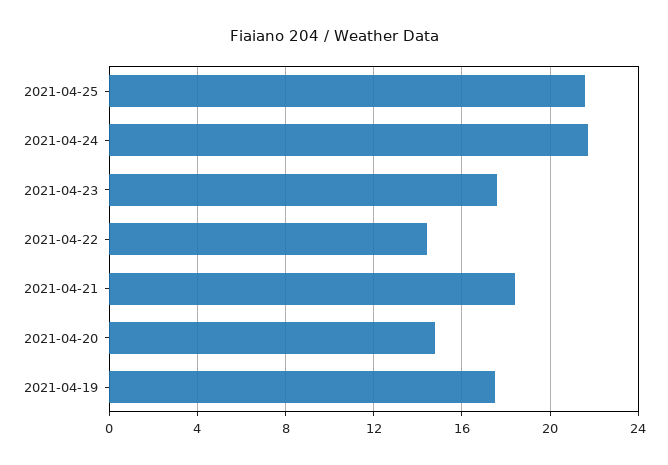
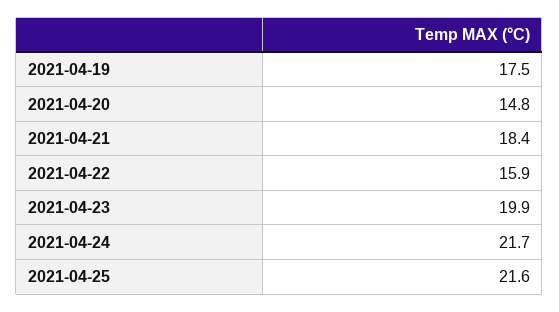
2021-04-23: 17.5 -> 19.9
2021-04-22: 14.5 -> 15.9

